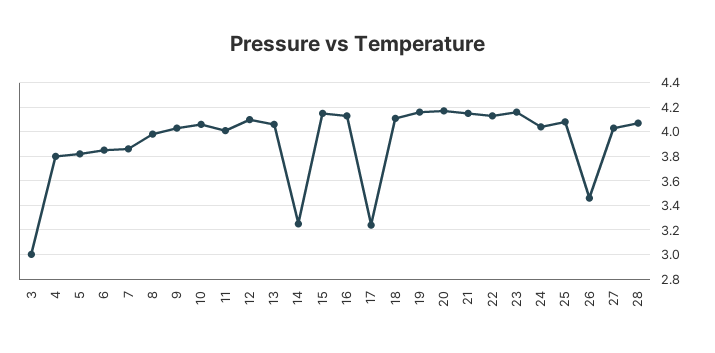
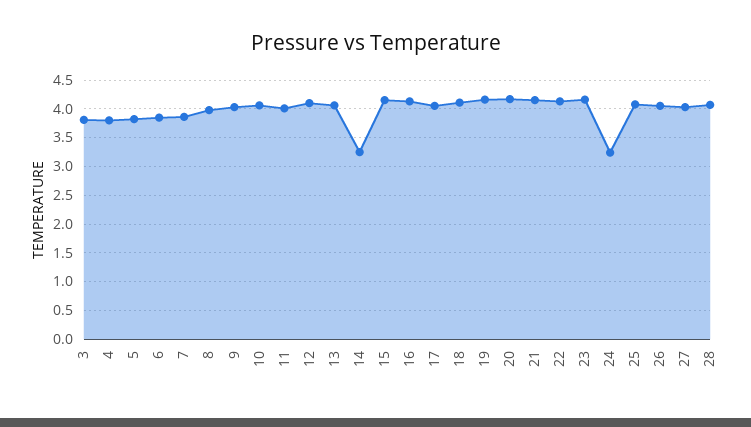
3: 3 -> 3.75
17: 3.25 -> 4
24: 4.05 -> 3.25
26: 3.45 -> 4

